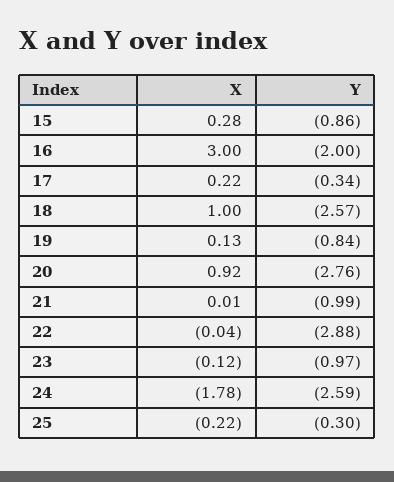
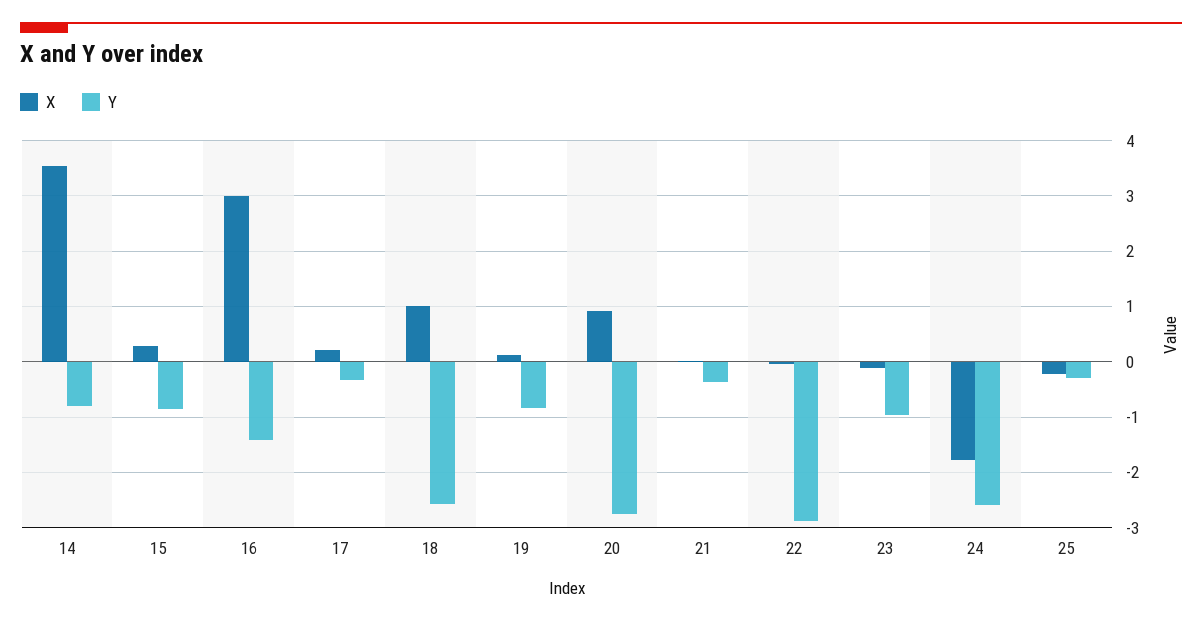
Y, 16: -2 -> -1.4
Y, 21: -0.99 -> -0.4
X, 14: none -> 3.6
Y, 14: none -> -0.8

